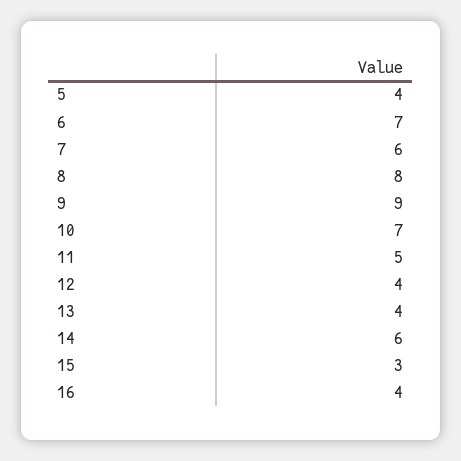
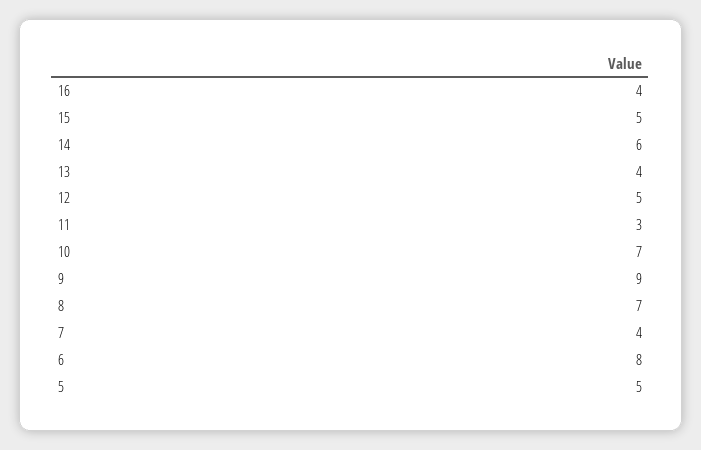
5: 4 -> 5
6: 7 -> 8
7: 6 -> 4
8: 8 -> 7
11: 5 -> 3
12: 4 -> 5
15: 3 -> 5

